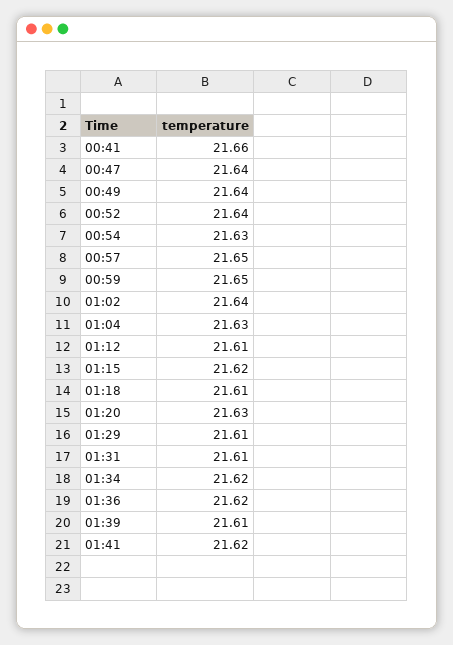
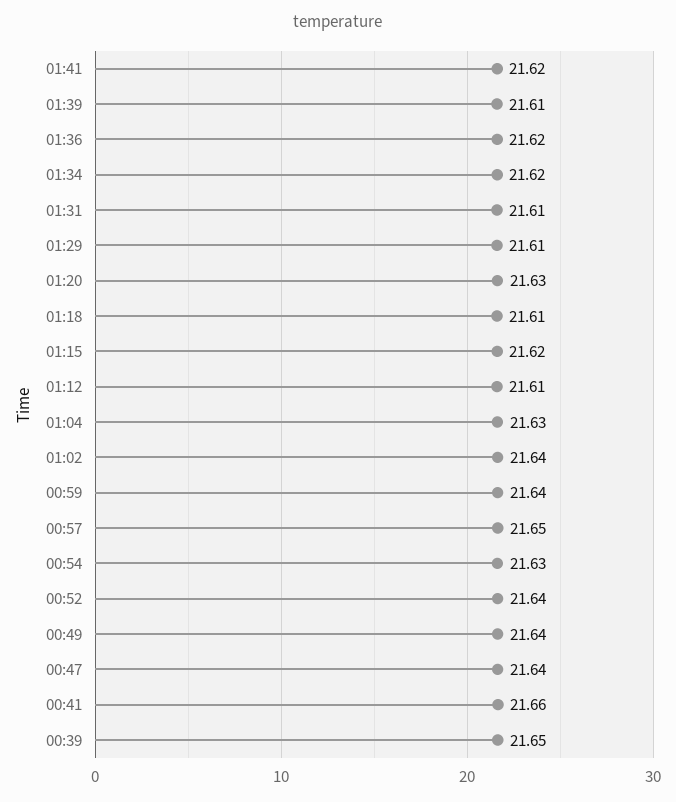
00:59: 21.65 -> 21.64
00:39: none -> 21.65

